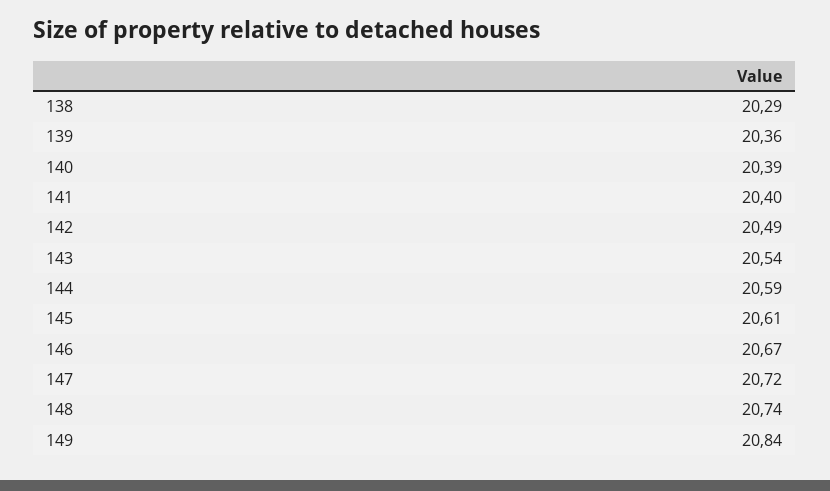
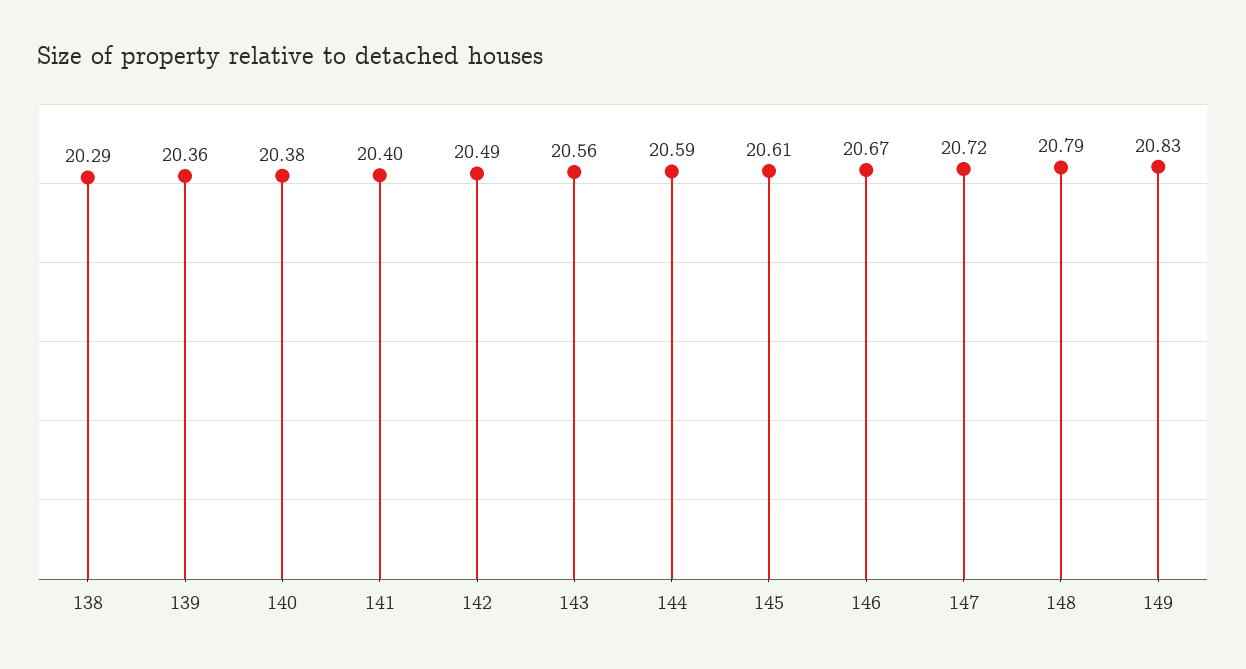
140: 20.39 -> 20.38
143: 20.54 -> 20.56
148: 20.74 -> 20.79
149: 20.84 -> 20.83

